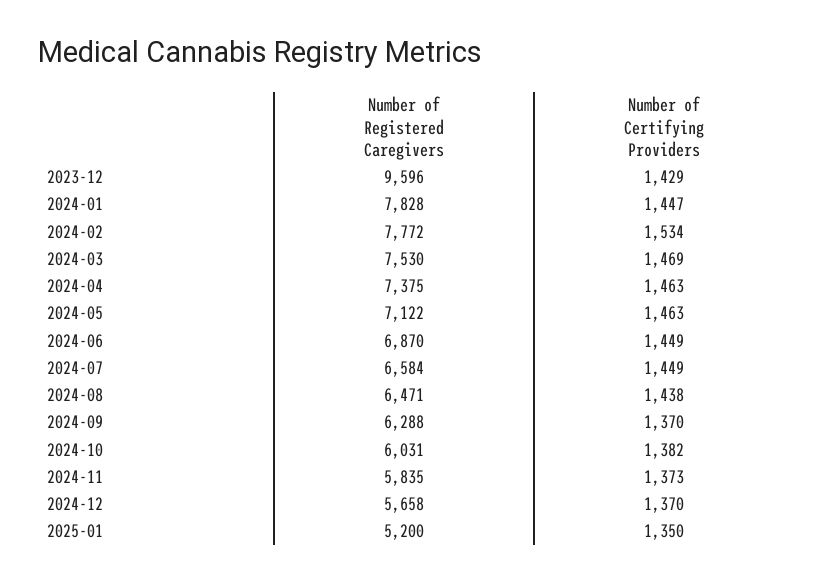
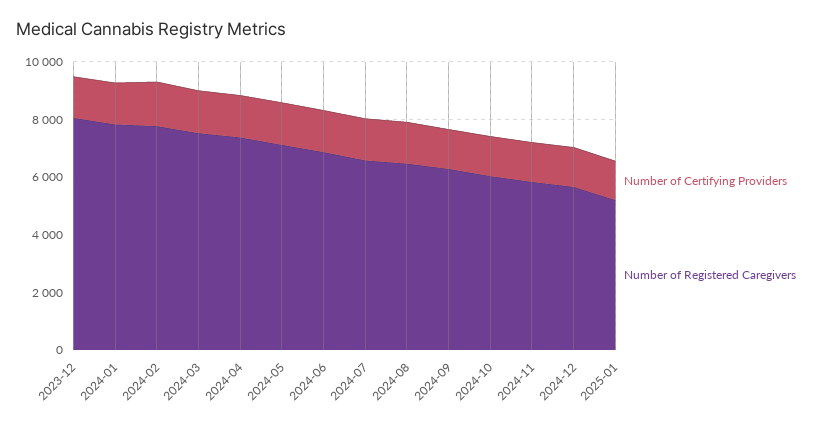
Number of Registered Caregivers, 2023-12: 9596 -> 8000

